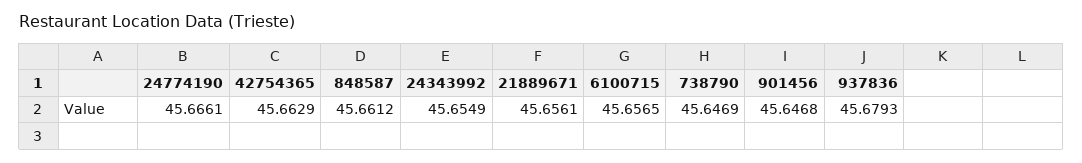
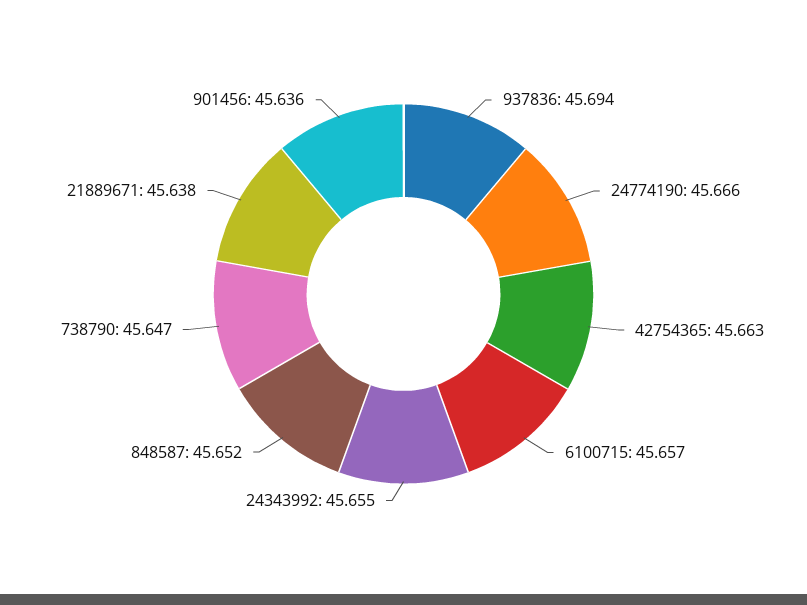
848587: 45.6612 -> 45.652
21889671: 45.6561 -> 45.638
901456: 45.6468 -> 45.636
937836: 45.6793 -> 45.694

